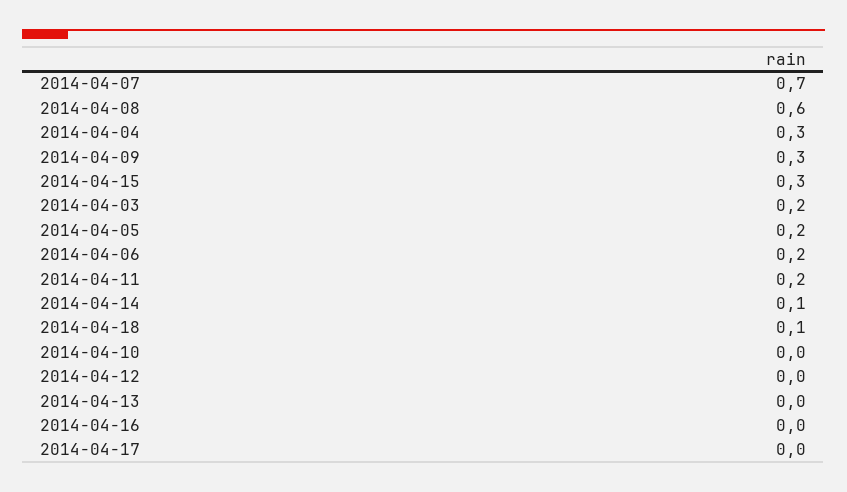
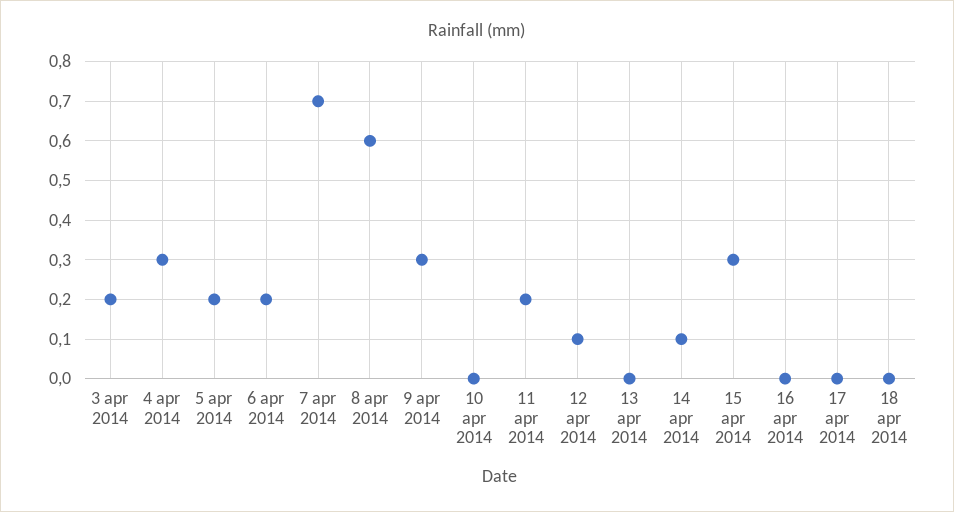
2014-04-18: 0.1 -> 0
2014-04-12: 0 -> 0.1

